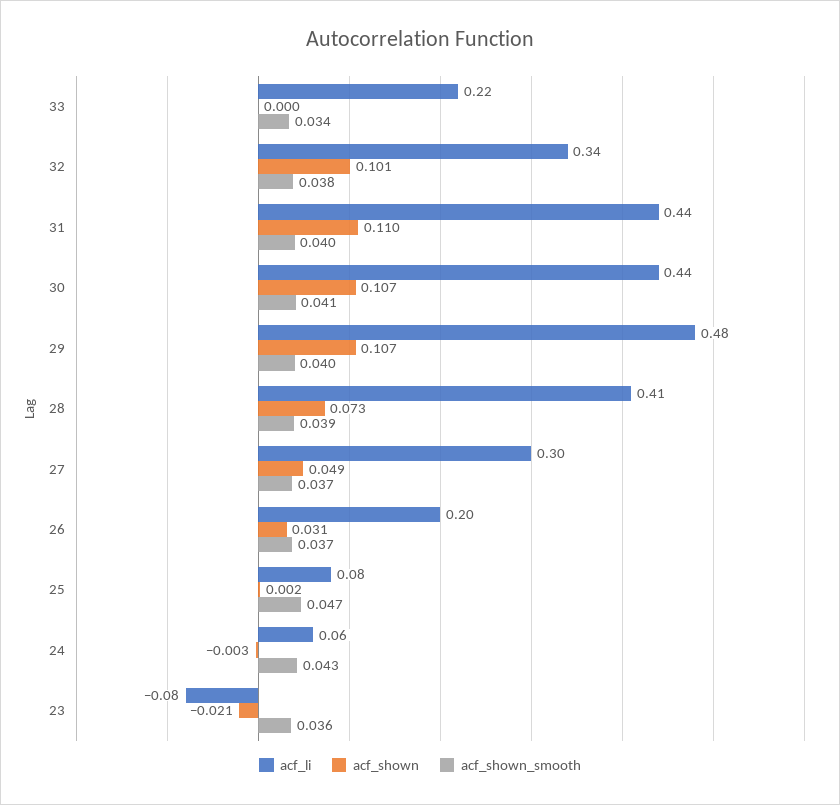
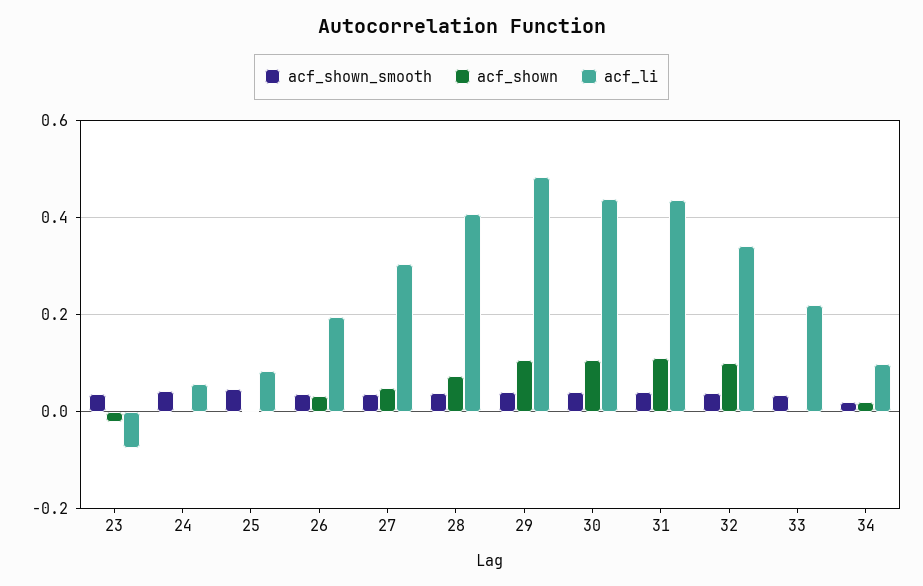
acf_shown_smooth, 34: none -> 0.02
acf_shown, 34: none -> 0.02
acf_li, 34: none -> 0.1

